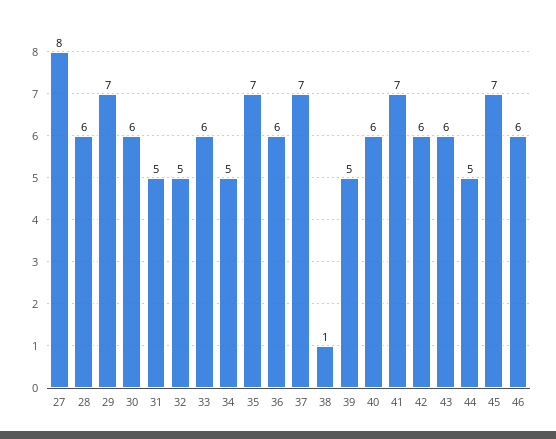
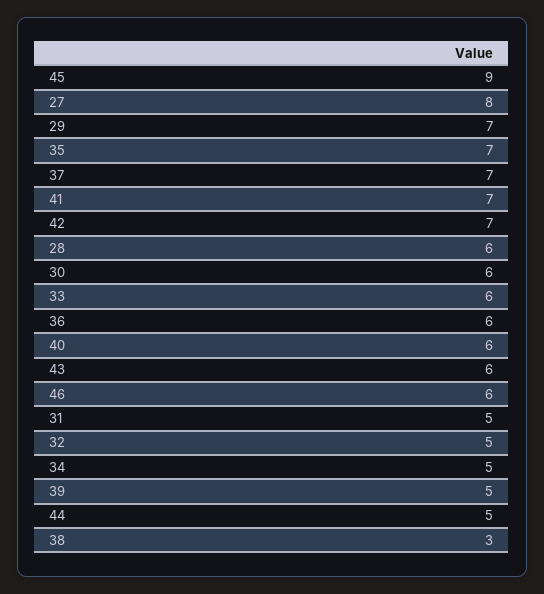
38: 1 -> 3
42: 6 -> 7
45: 7 -> 9

